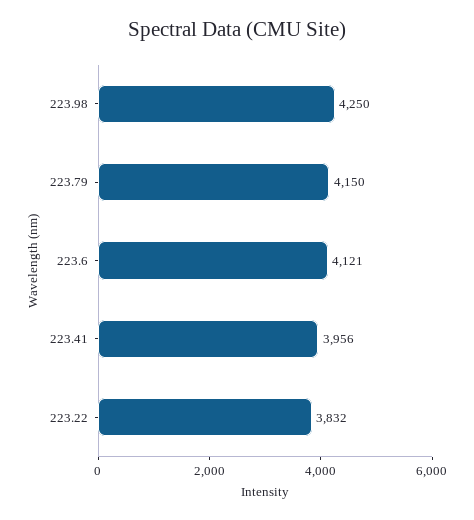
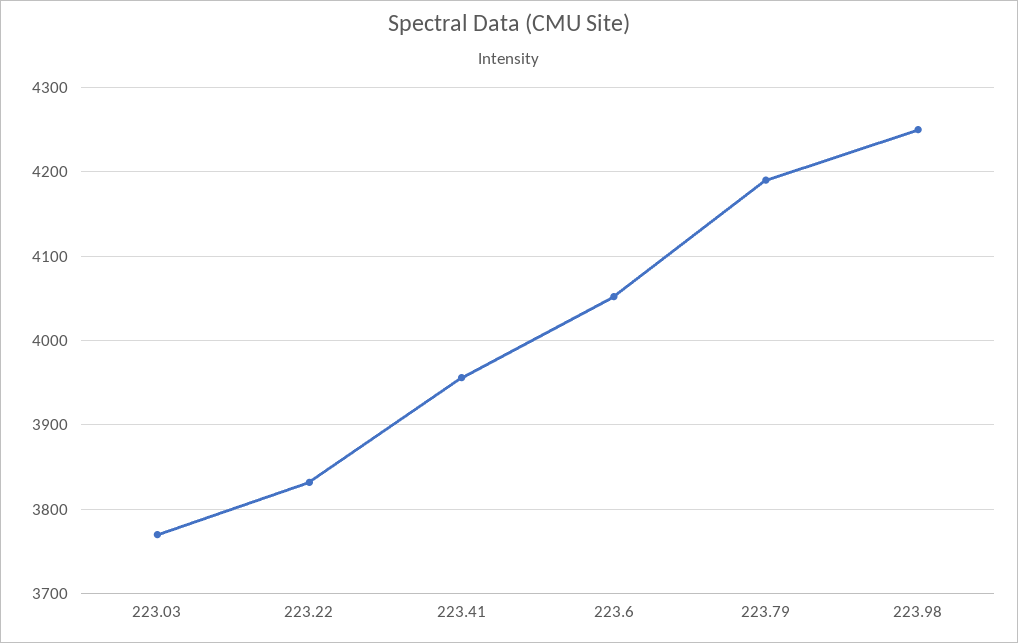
223.79: 4150 -> 4190
223.6: 4121 -> 4050
223.03: none -> 3770

